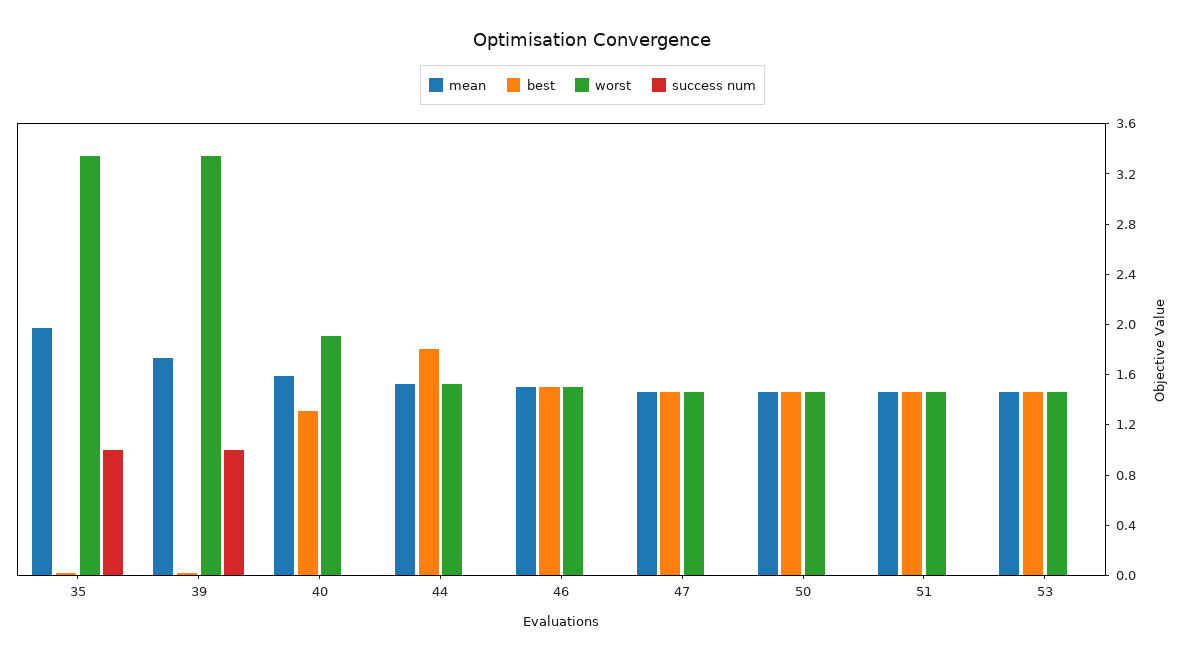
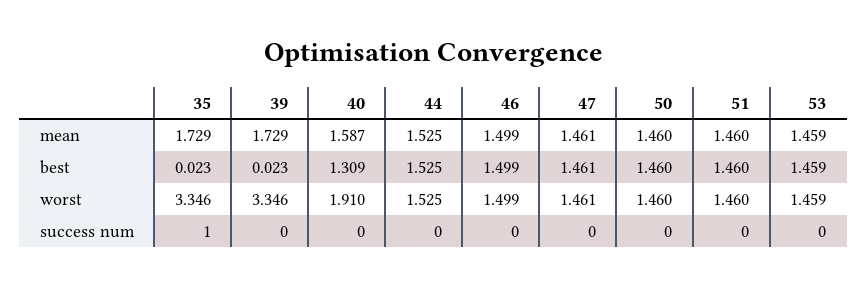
mean, 35: 2 -> 1.729
success num, 39: 1 -> 0
best, 44: 1.8 -> 1.525

